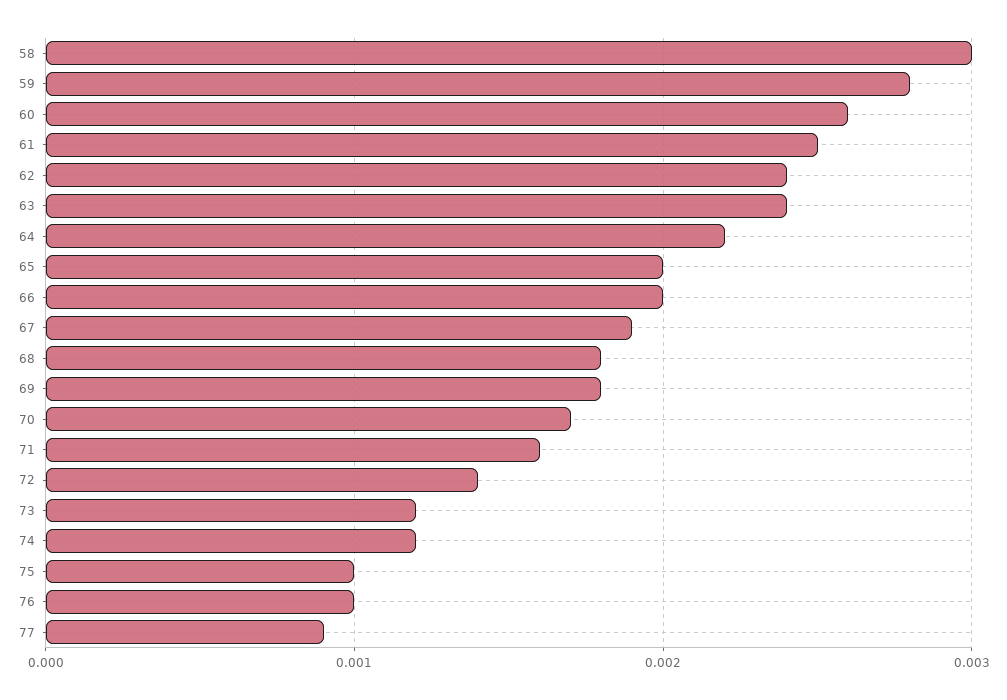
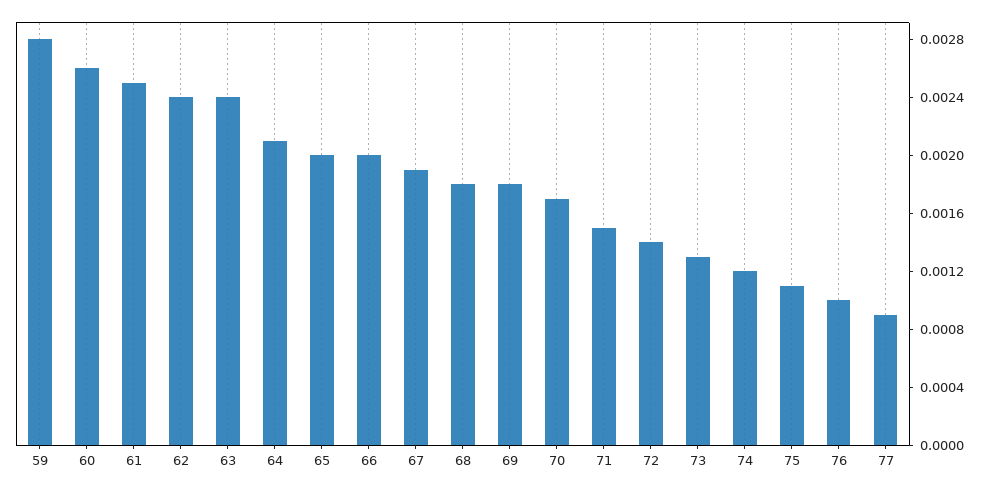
58: 0.003 -> none
64: 0.0022 -> 0.0021
71: 0.0016 -> 0.0015
73: 0.0012 -> 0.0013
75: 0.001 -> 0.0011

